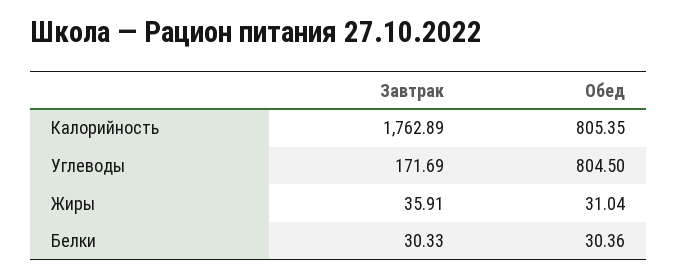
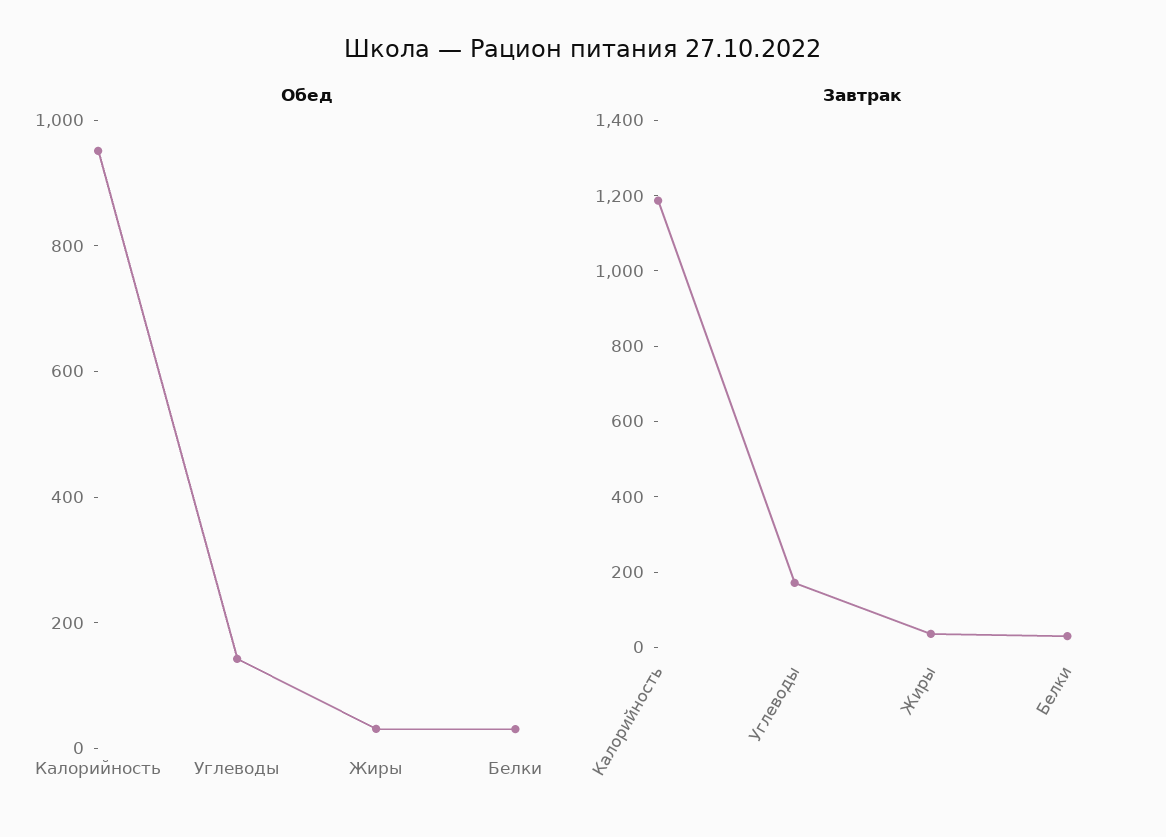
Завтрак, Калорийность: 1762.89 -> 1200
Обед, Калорийность: 805.35 -> 950
Обед, Углеводы: 804.5 -> 150

